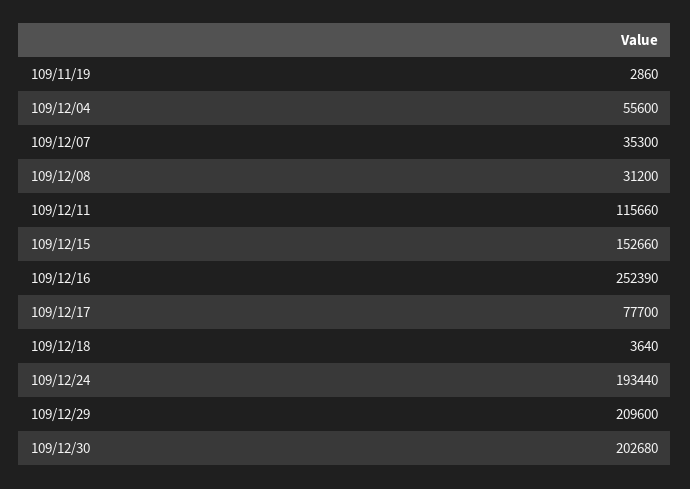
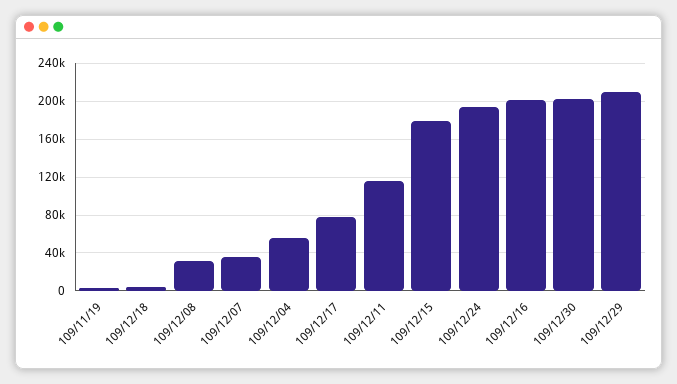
109/12/15: 152660 -> 180000
109/12/16: 252390 -> 200000

